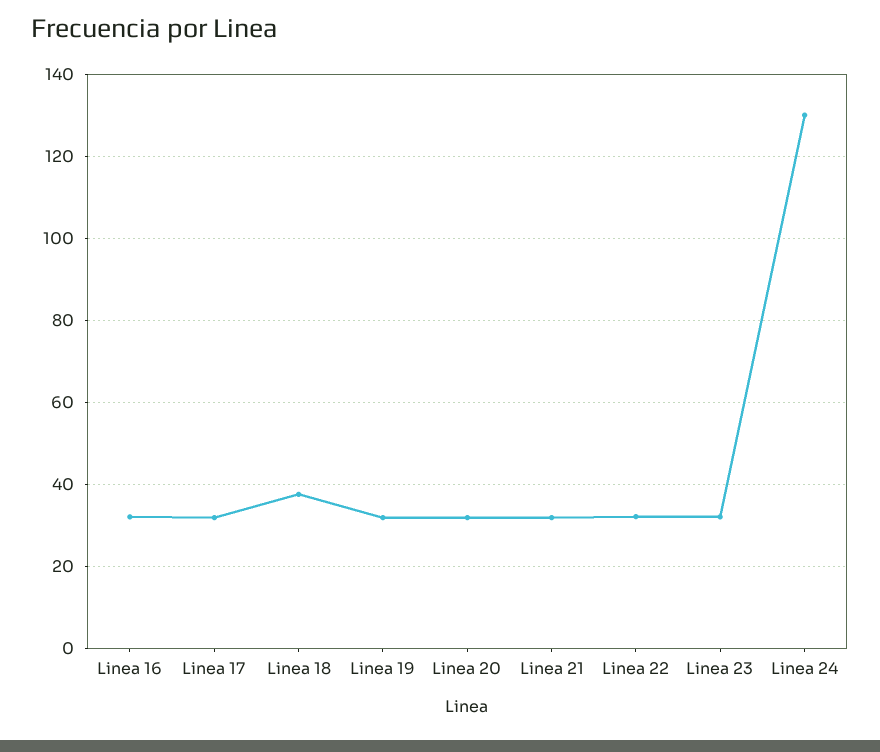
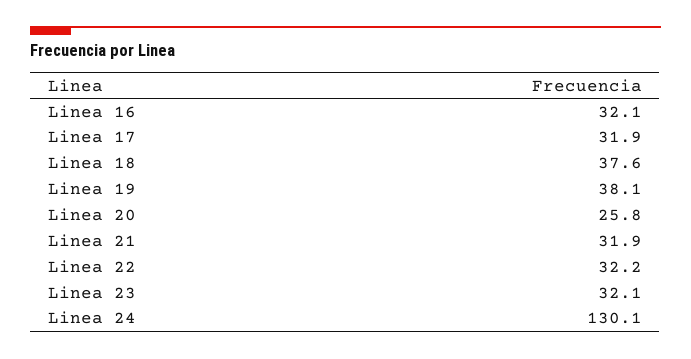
Linea 19: 32 -> 38.1
Linea 20: 32 -> 25.8

